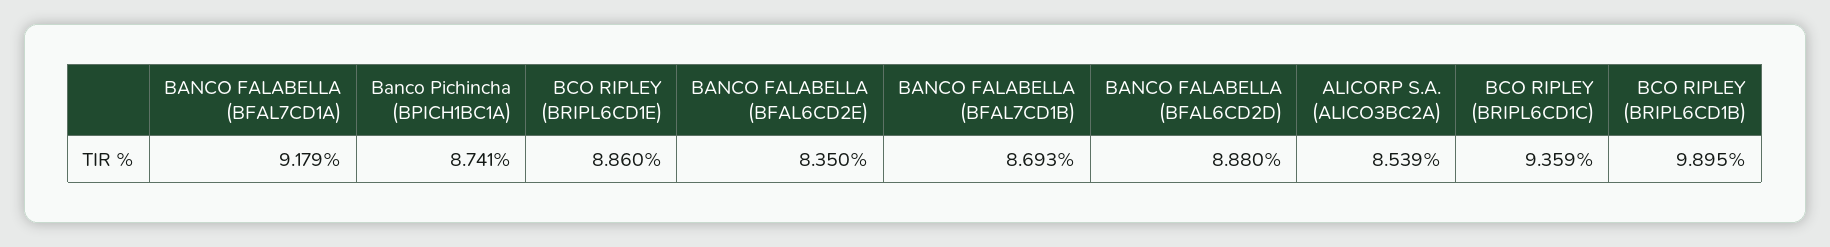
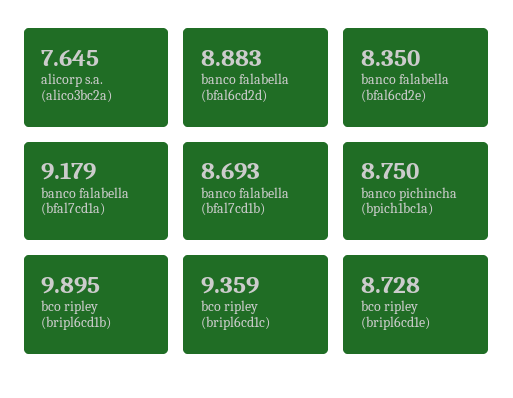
Banco Pichincha (BPICH1BC1A): 8.741 -> 8.75
BCO RIPLEY (BRIPL6CD1E): 8.86 -> 8.728
BANCO FALABELLA (BFAL6CD2D): 8.88 -> 8.883
ALICORP S.A. (ALICO3BC2A): 8.539 -> 7.645

